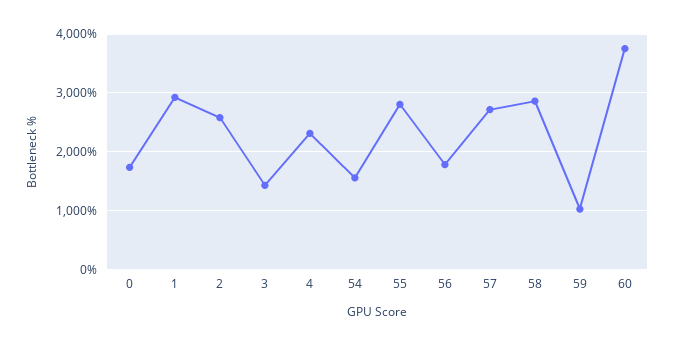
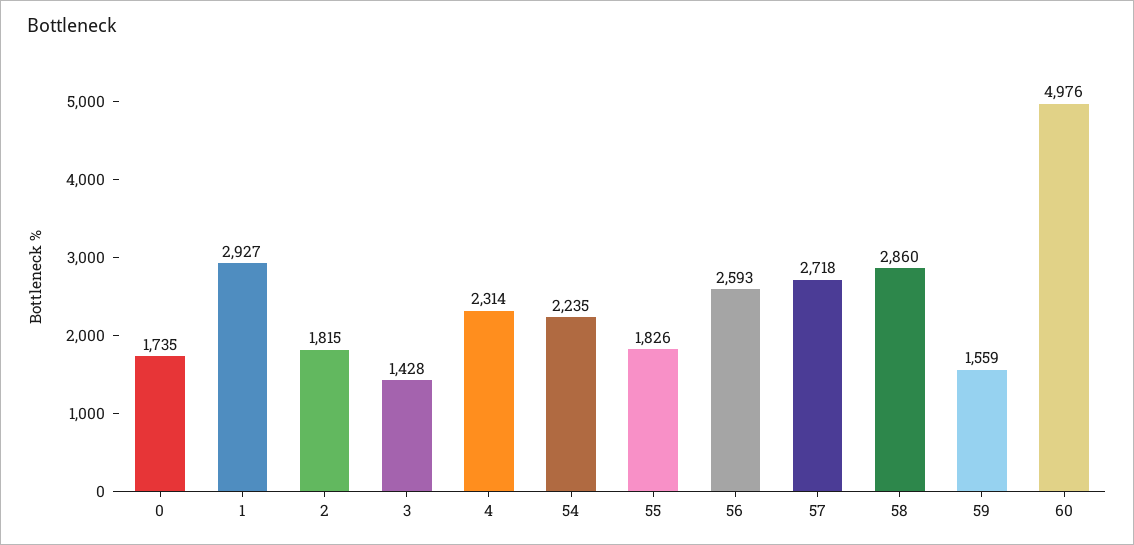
2: 2600 -> 1815
54: 1600 -> 2235
55: 2800 -> 1826
56: 1800 -> 2593
59: 1000 -> 1559
60: 3800 -> 4976

